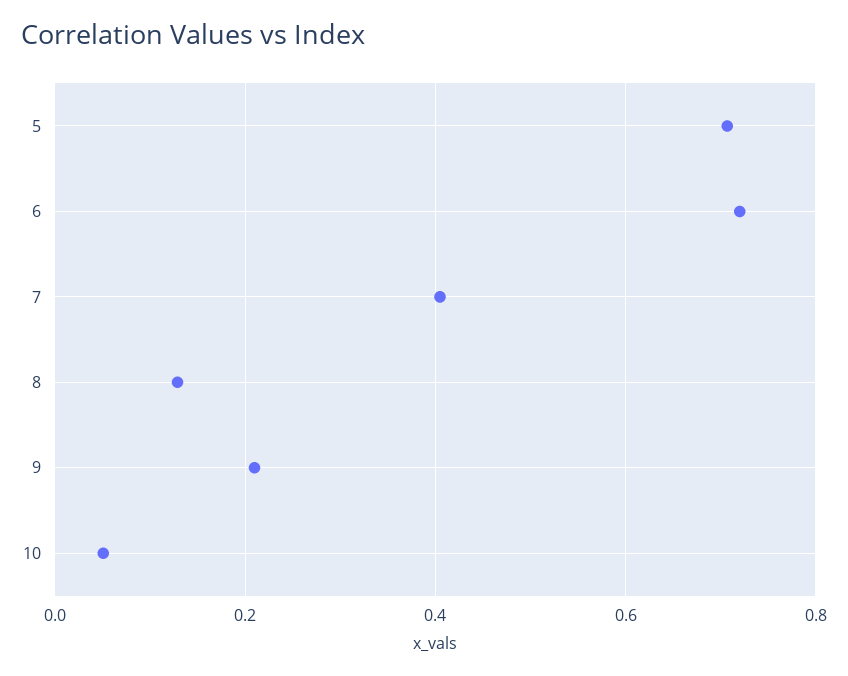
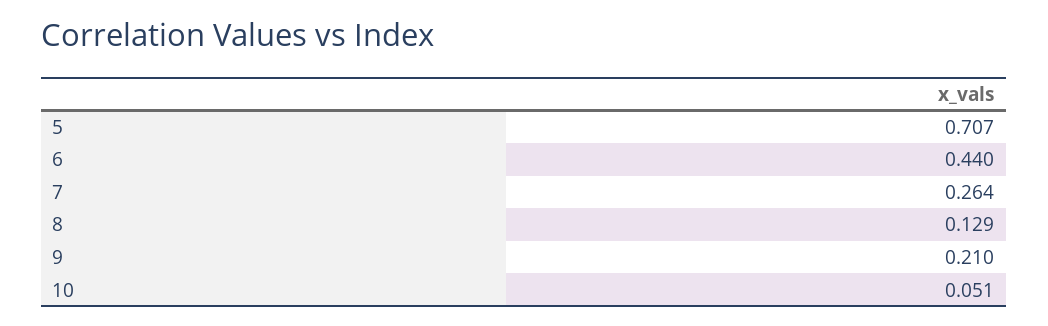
6: 0.72 -> 0.44
7: 0.4 -> 0.264

